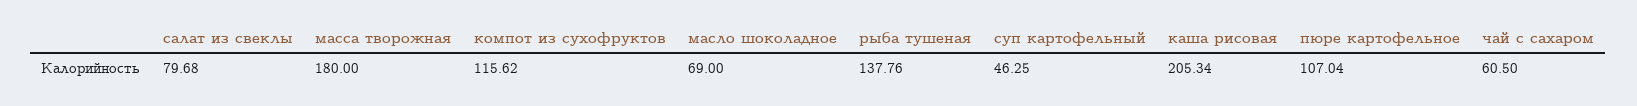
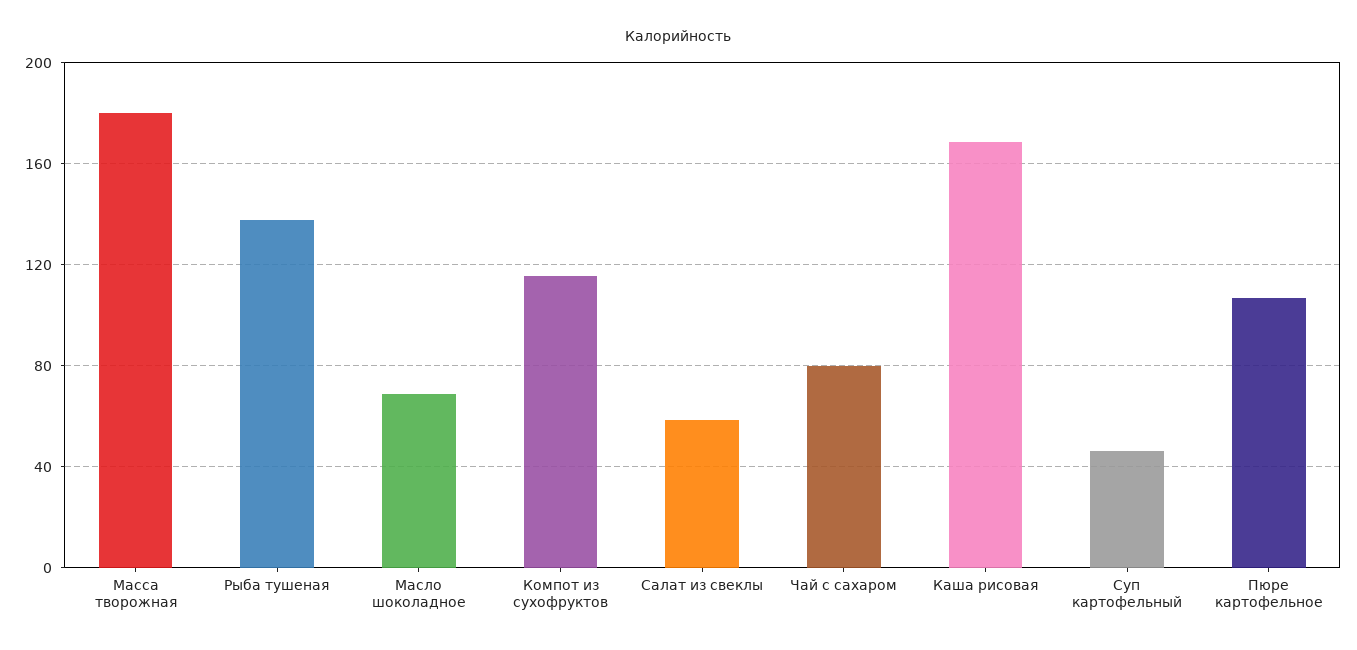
салат из свеклы: 79.68 -> 60
каша рисовая: 205.34 -> 170
чай с сахаром: 60.5 -> 80

